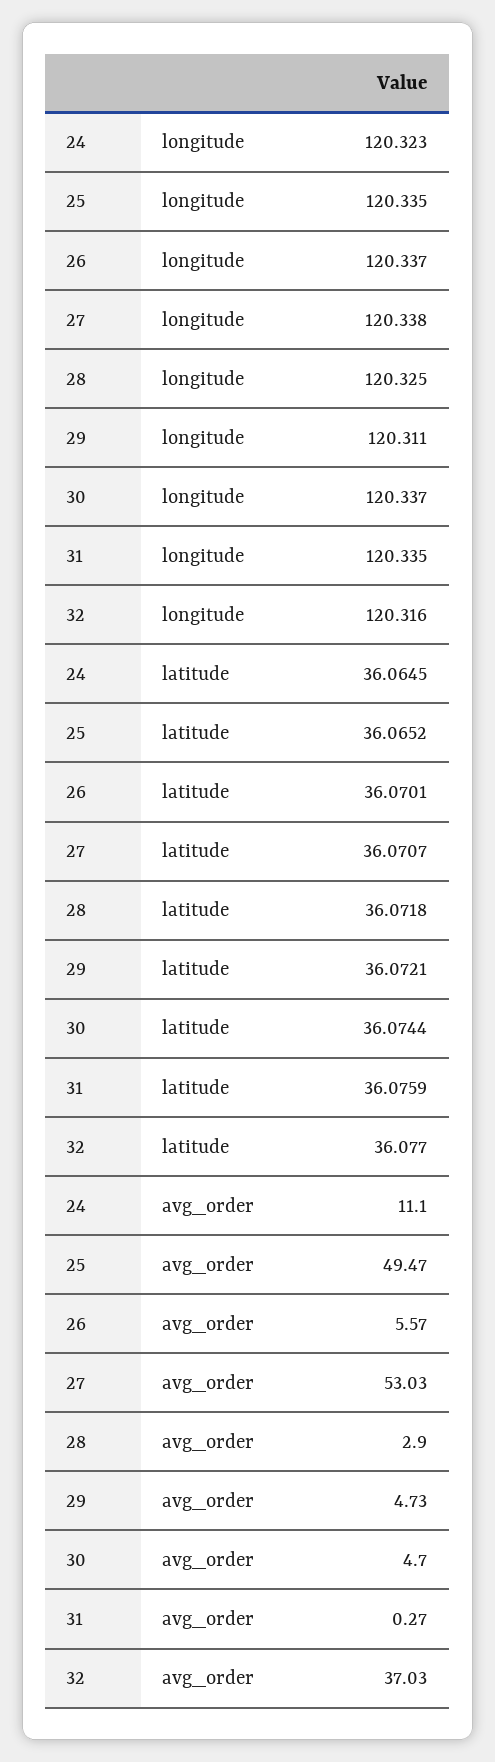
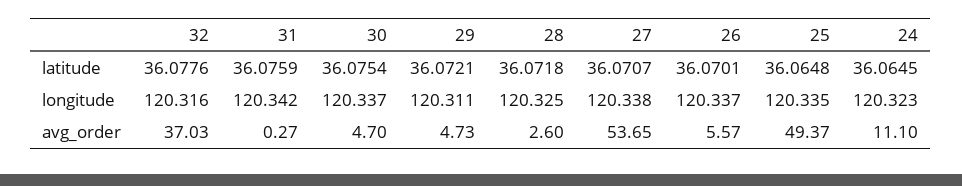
31, longitude: 120.335 -> 120.342
25, latitude: 36.0652 -> 36.0648
30, latitude: 36.0744 -> 36.0754
32, latitude: 36.077 -> 36.0776
25, avg_order: 49.47 -> 49.37
27, avg_order: 53.03 -> 53.65
28, avg_order: 2.9 -> 2.6

